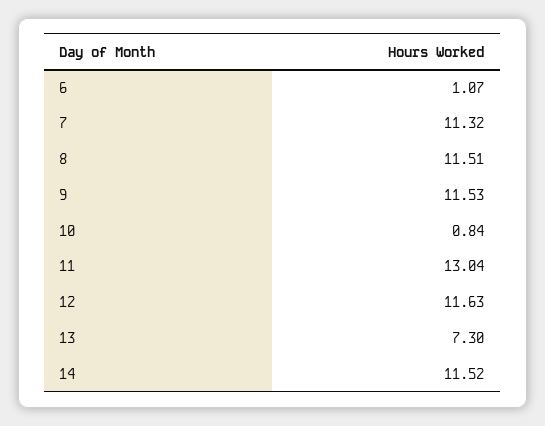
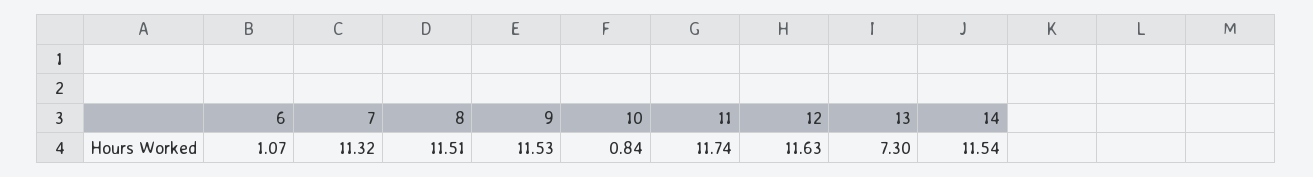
11: 13.04 -> 11.74
14: 11.52 -> 11.54

